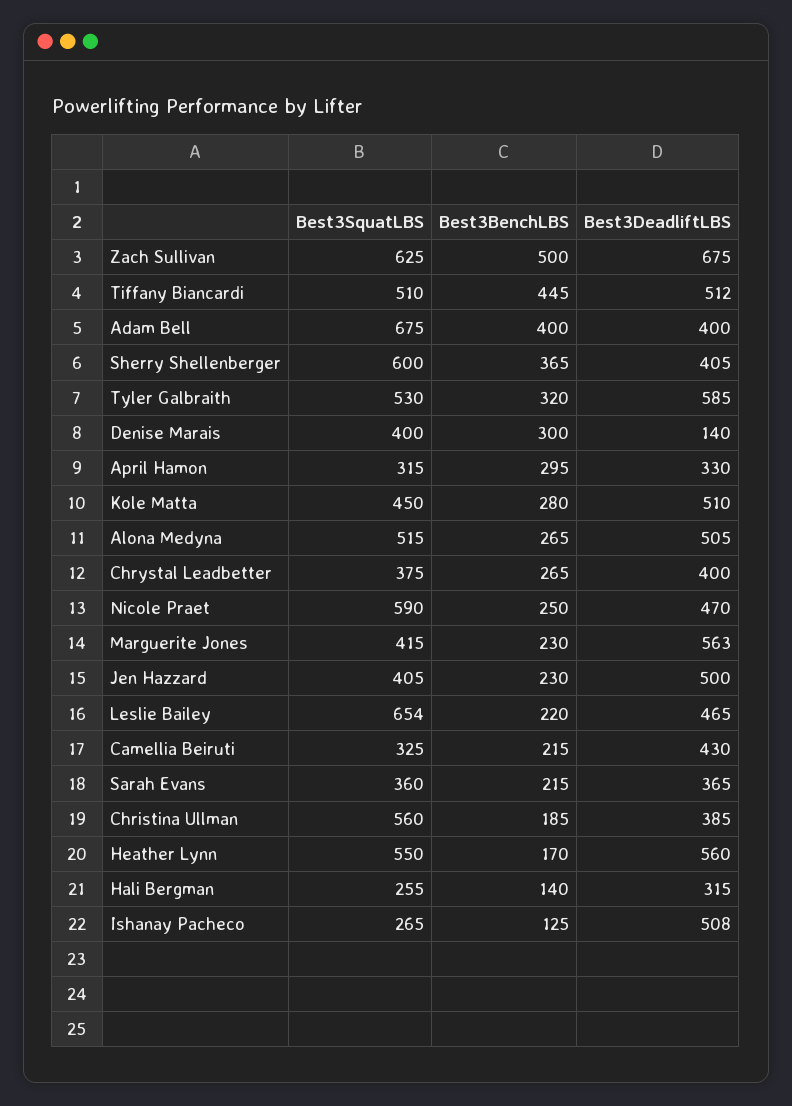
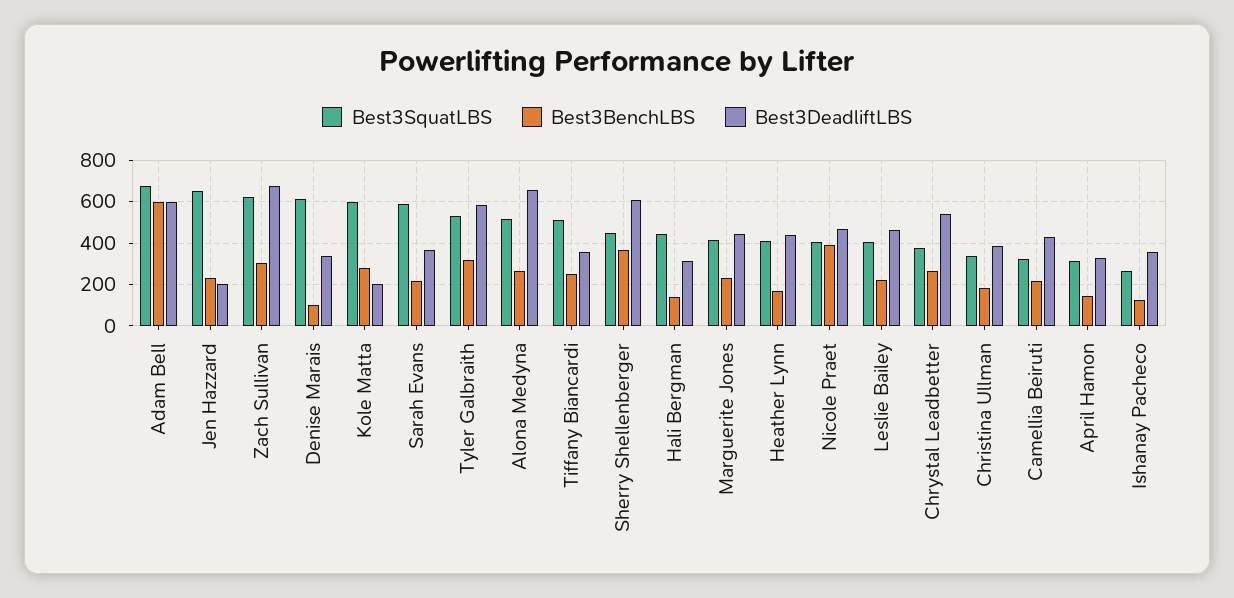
Best3BenchLBS, Zach Sullivan: 500 -> 300
Best3BenchLBS, Tiffany Biancardi: 445 -> 250
Best3DeadliftLBS, Tiffany Biancardi: 512 -> 350
Best3BenchLBS, Adam Bell: 400 -> 600
Best3DeadliftLBS, Adam Bell: 400 -> 600
Best3SquatLBS, Sherry Shellenberger: 600 -> 450
Best3DeadliftLBS, Sherry Shellenberger: 405 -> 600
Best3SquatLBS, Denise Marais: 400 -> 600
Best3BenchLBS, Denise Marais: 300 -> 100
Best3DeadliftLBS, Denise Marais: 140 -> 350
Best3BenchLBS, April Hamon: 295 -> 150
Best3SquatLBS, Kole Matta: 450 -> 600
Best3DeadliftLBS, Kole Matta: 510 -> 200
Best3DeadliftLBS, Alona Medyna: 505 -> 650
Best3DeadliftLBS, Chrystal Leadbetter: 400 -> 550
Best3SquatLBS, Nicole Praet: 590 -> 400
Best3BenchLBS, Nicole Praet: 250 -> 400
Best3DeadliftLBS, Marguerite Jones: 563 -> 450
Best3SquatLBS, Jen Hazzard: 405 -> 650
Best3DeadliftLBS, Jen Hazzard: 500 -> 200
Best3SquatLBS, Leslie Bailey: 654 -> 400
Best3SquatLBS, Sarah Evans: 360 -> 600
Best3SquatLBS, Christina Ullman: 560 -> 350
Best3SquatLBS, Heather Lynn: 550 -> 400
Best3DeadliftLBS, Heather Lynn: 560 -> 450
Best3SquatLBS, Hali Bergman: 255 -> 450
Best3DeadliftLBS, Ishanay Pacheco: 508 -> 350

